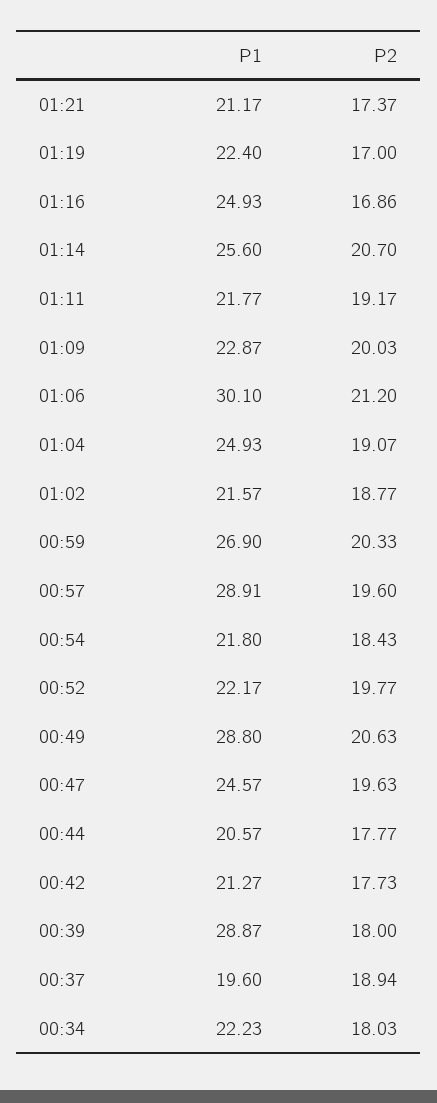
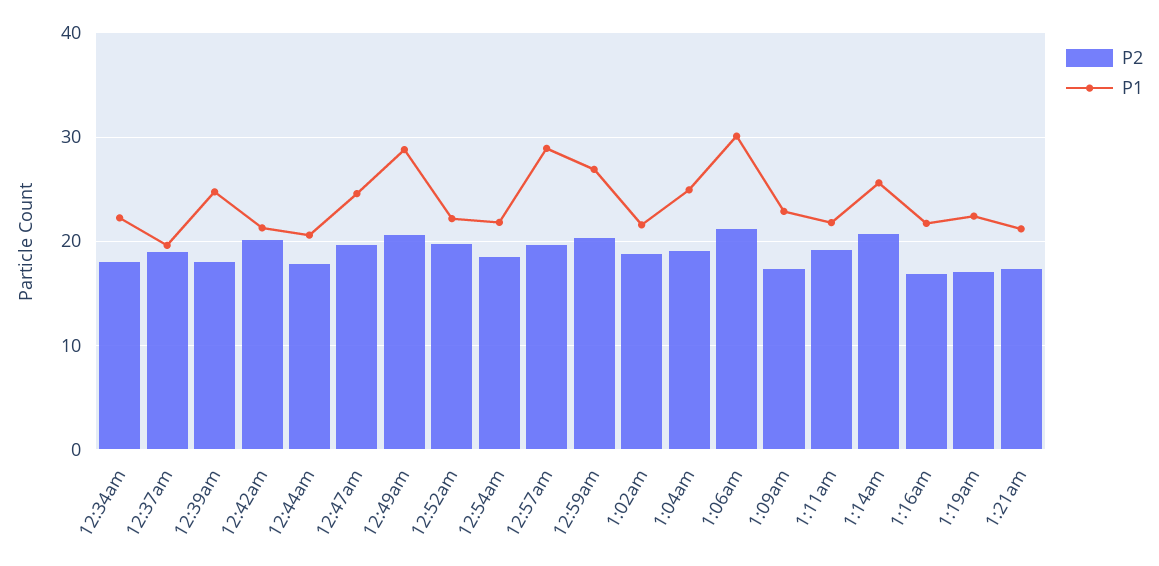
P1, 01:16: 24.93 -> 22
P2, 01:09: 20.03 -> 17
P2, 00:42: 17.73 -> 20
P1, 00:39: 28.87 -> 25

